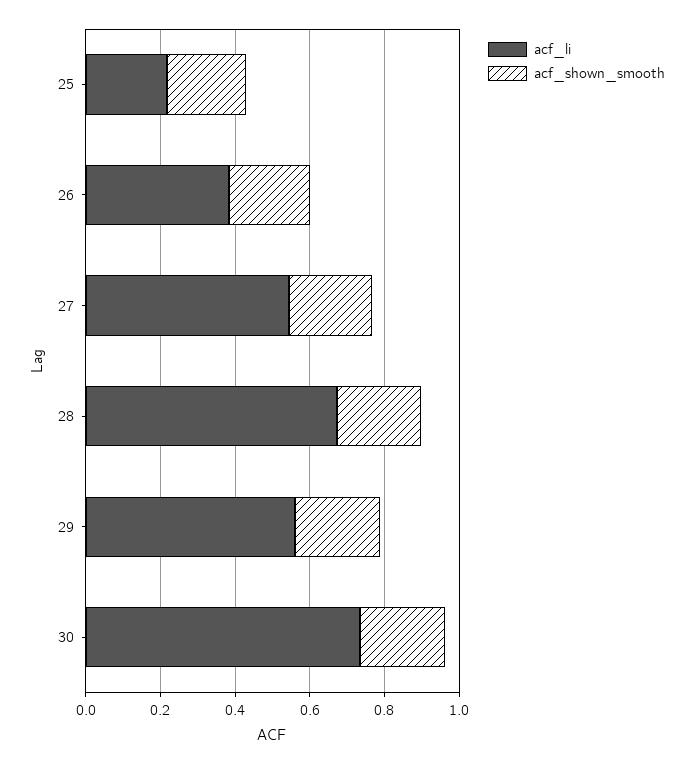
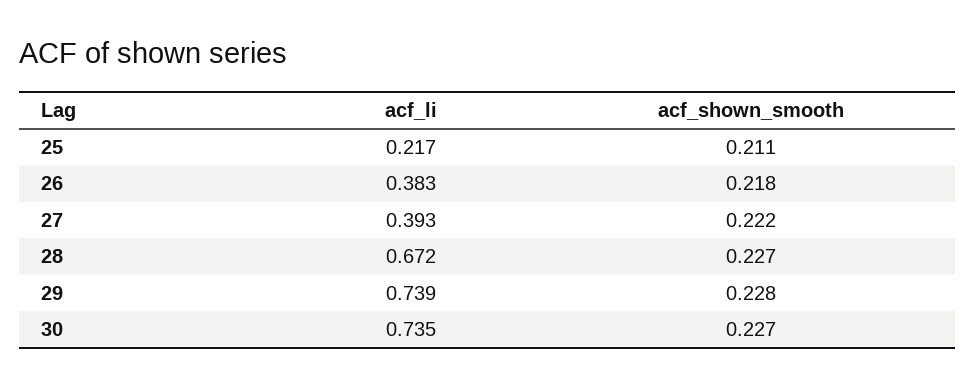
acf_li, 27: 0.55 -> 0.393
acf_li, 29: 0.55 -> 0.739

